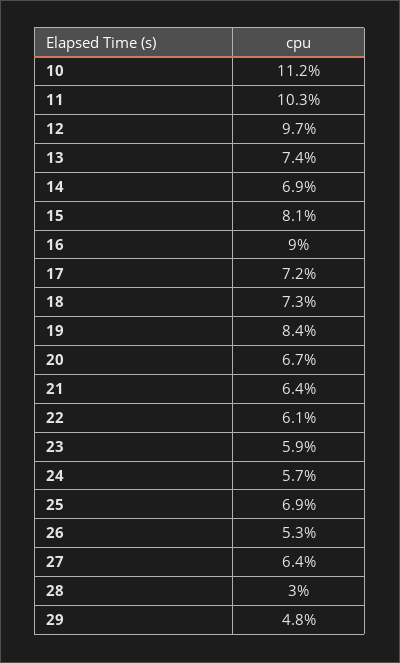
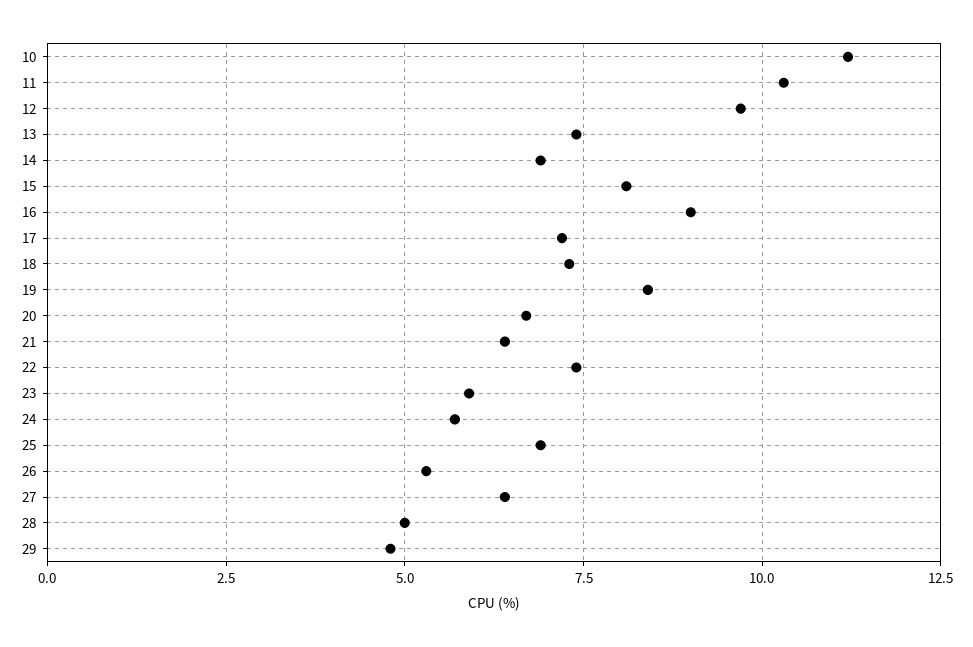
22: 6.1 -> 7.5
28: 3 -> 5

